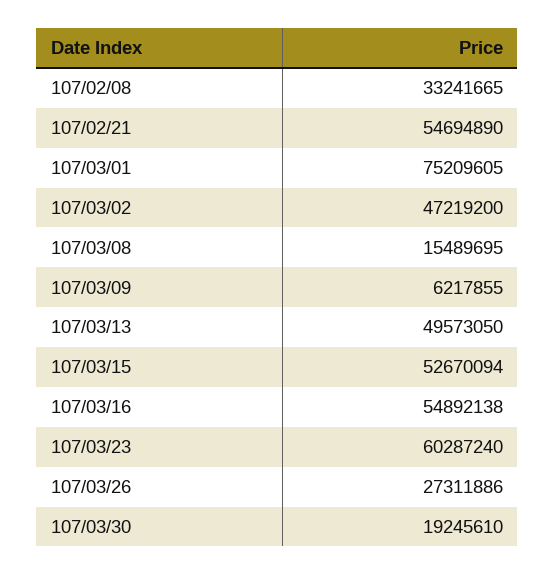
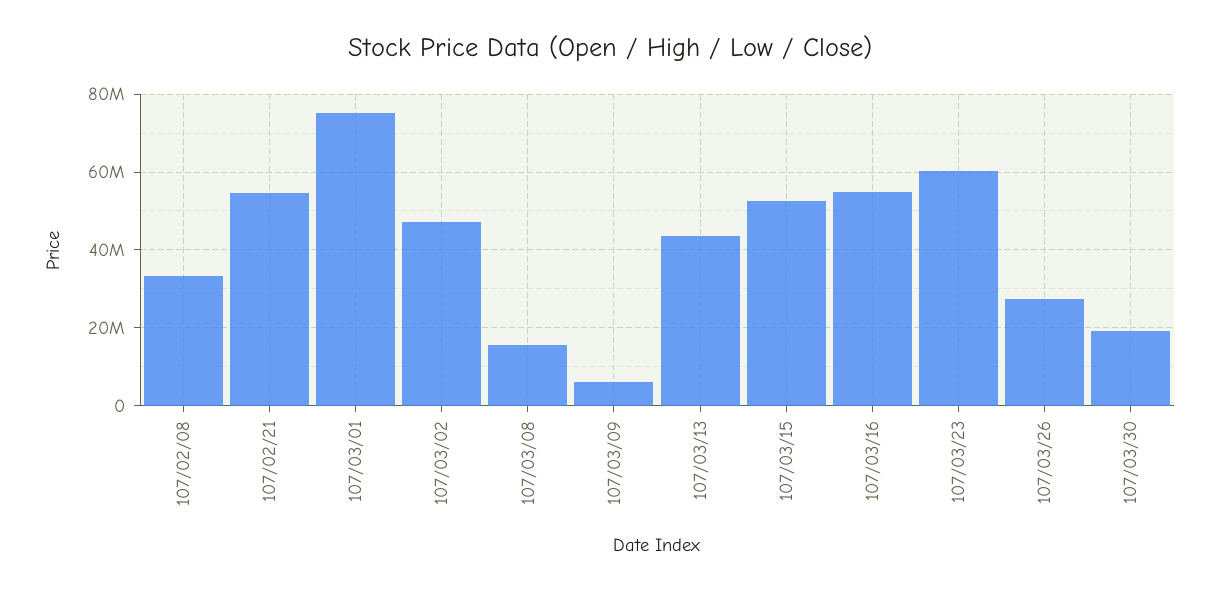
107/03/13: 49573050 -> 44000000

